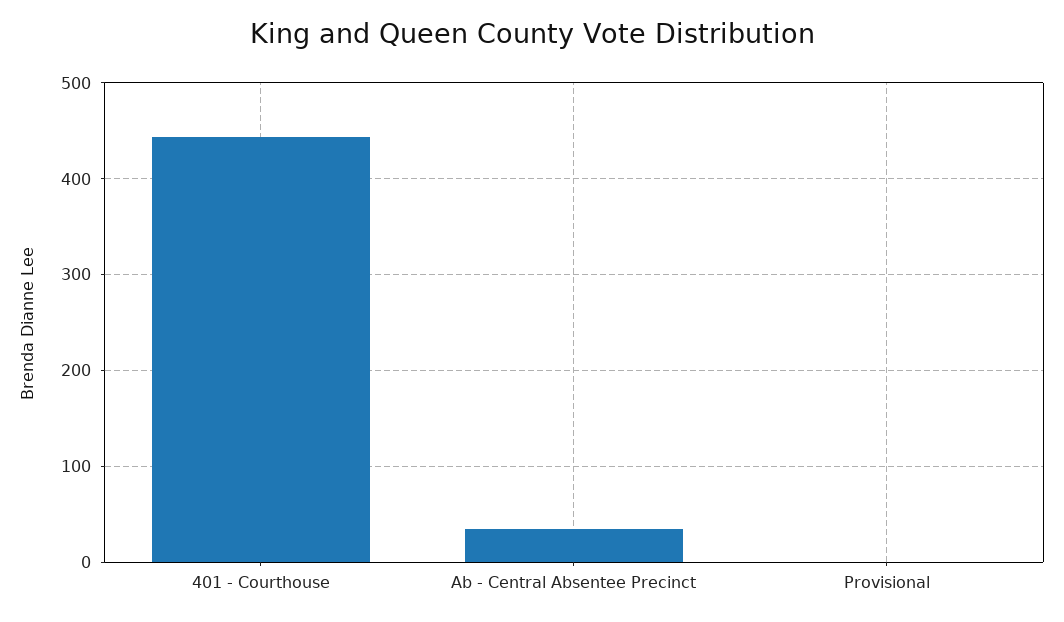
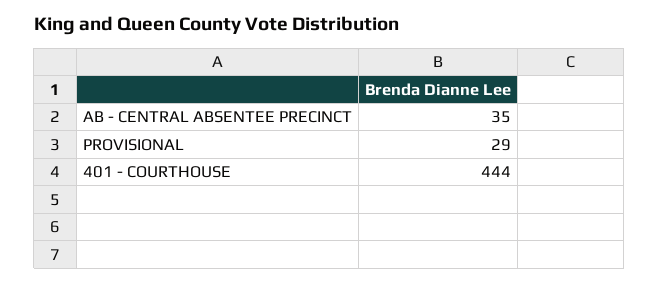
Provisional: 0 -> 29

